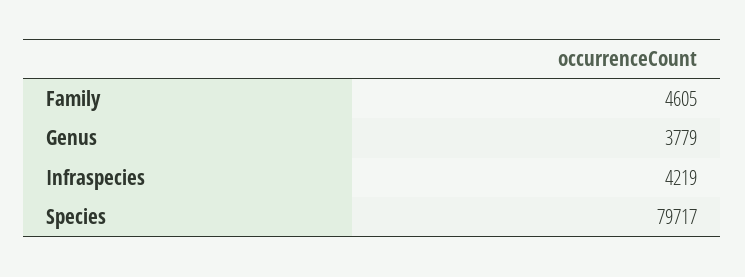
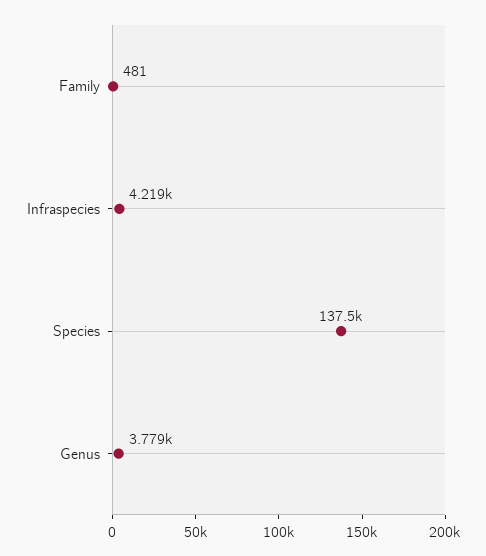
Family: 4605 -> 481
Species: 79717 -> 137500

